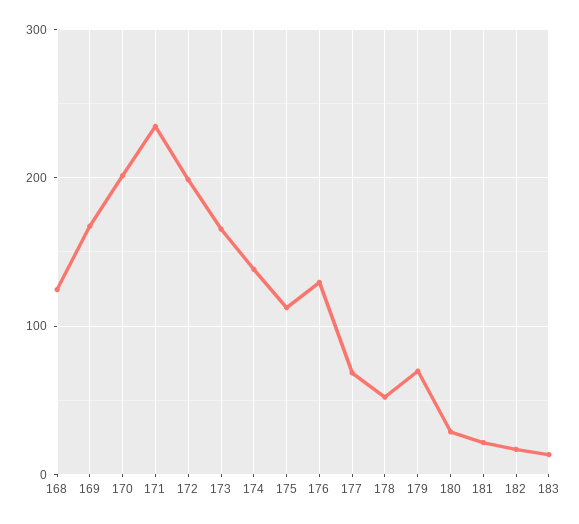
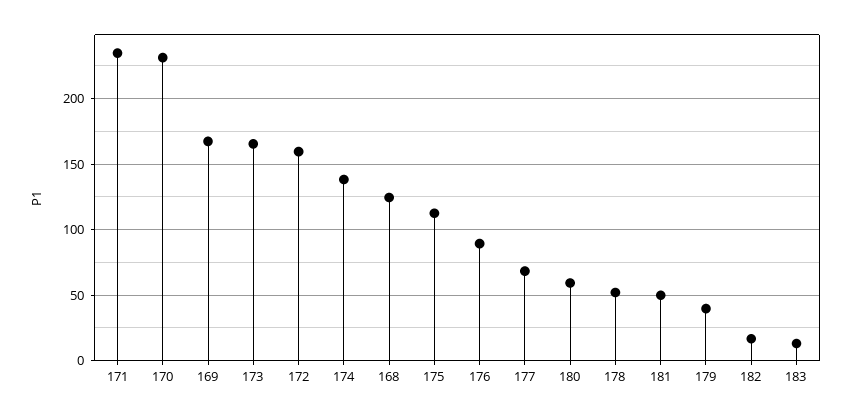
170: 200 -> 230
172: 200 -> 160
176: 130 -> 90
179: 70 -> 40
180: 30 -> 60
181: 20 -> 50

